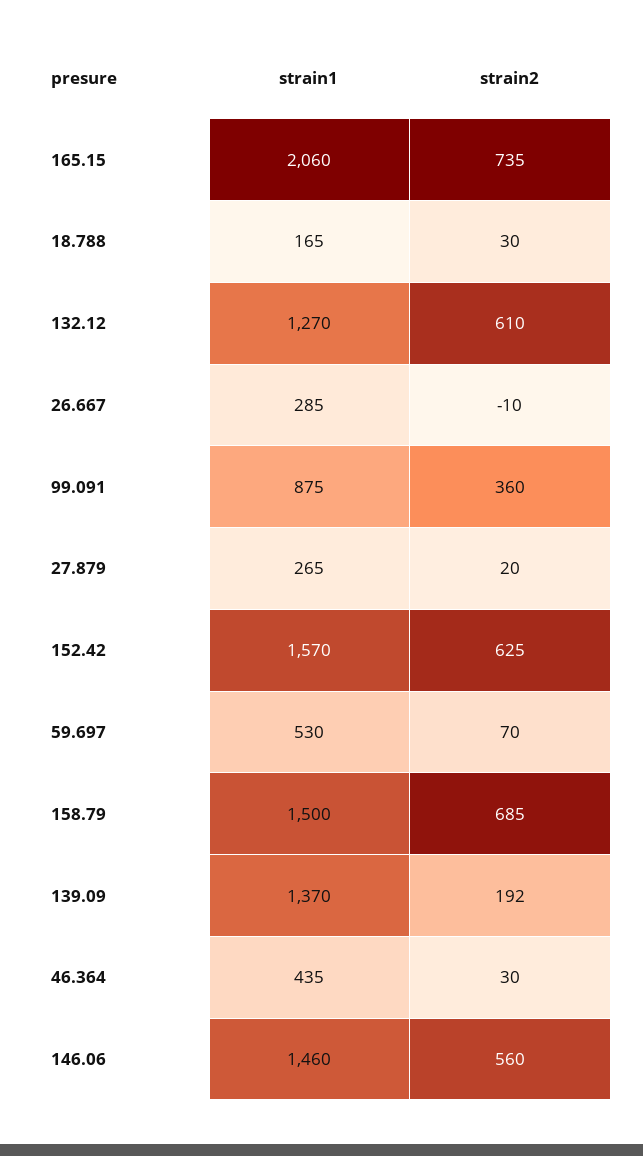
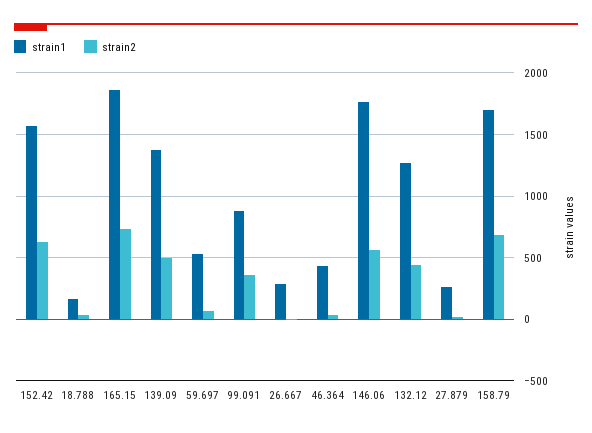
strain1, 165.15: 2060 -> 1850
strain2, 132.12: 610 -> 450
strain1, 158.79: 1500 -> 1700
strain2, 139.09: 192 -> 500
strain1, 146.06: 1460 -> 1750

